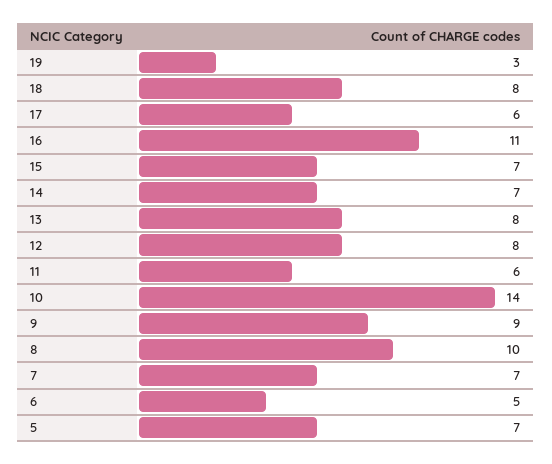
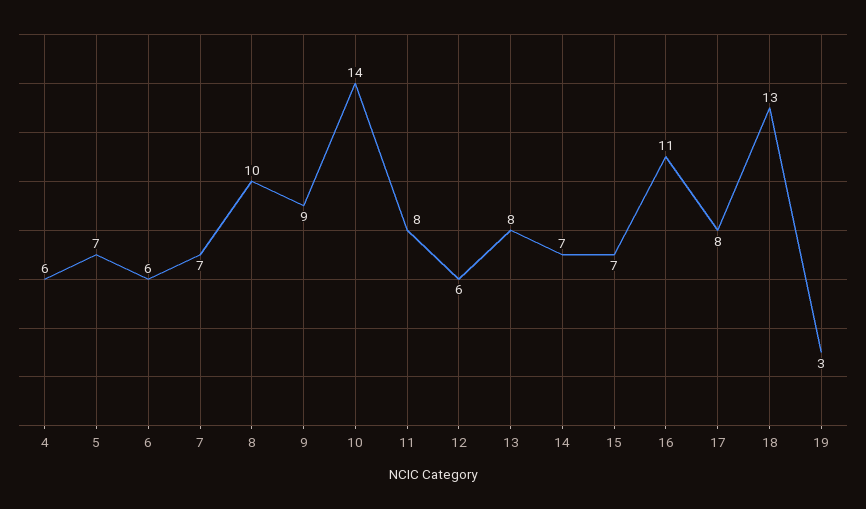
18: 8 -> 13
17: 6 -> 8
12: 8 -> 6
11: 6 -> 8
6: 5 -> 6
4: none -> 6

